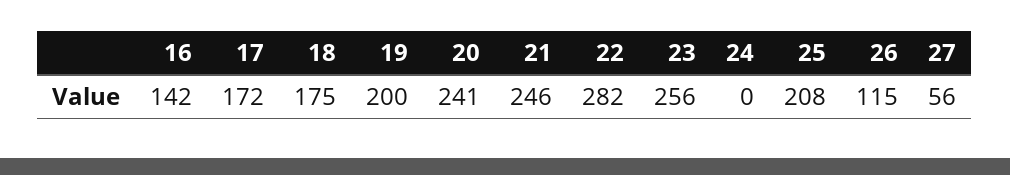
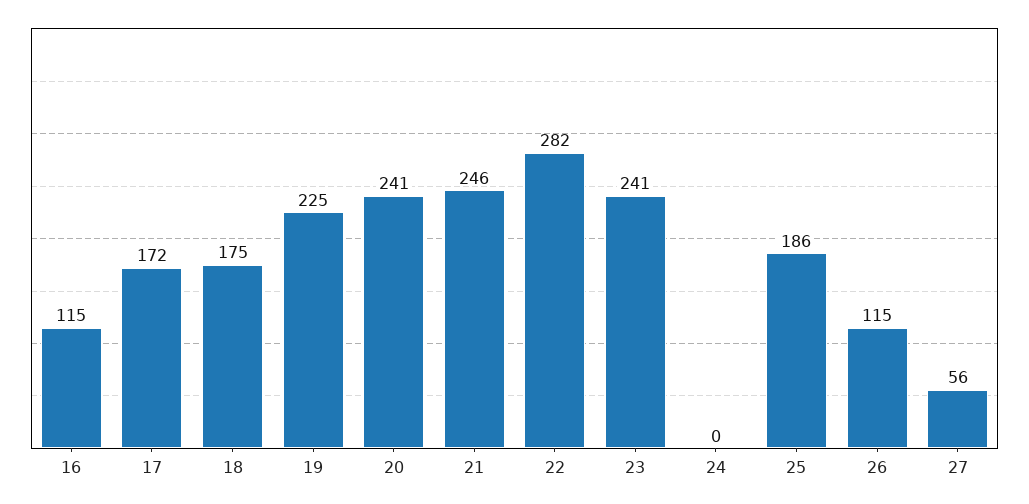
16: 142 -> 115
19: 200 -> 225
23: 256 -> 241
25: 208 -> 186

